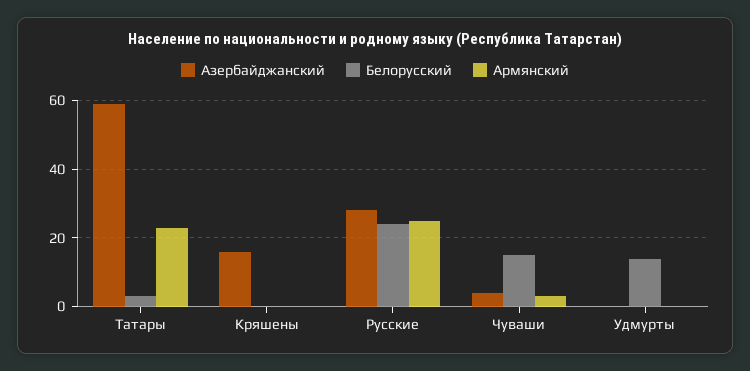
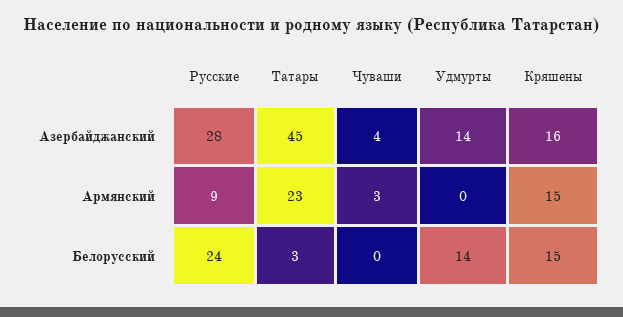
Азербайджанский, Татары: 60 -> 45
Белорусский, Кряшены: 0 -> 15
Армянский, Кряшены: 0 -> 15
Армянский, Русские: 25 -> 9
Белорусский, Чуваши: 15 -> 0
Азербайджанский, Удмурты: 0 -> 14

